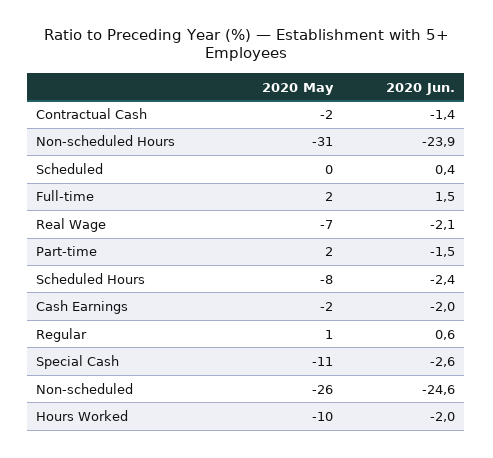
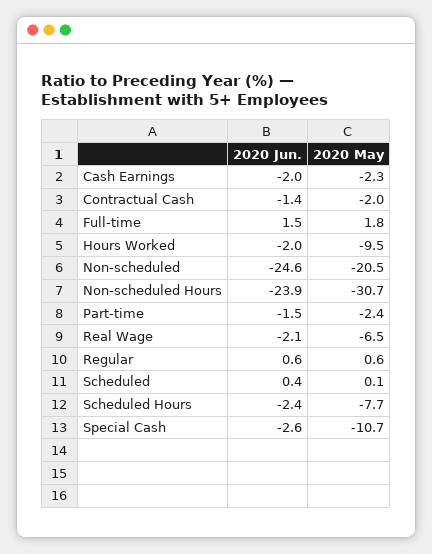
2020 May, Part-time: 2 -> -2.4
2020 May, Non-scheduled: -26 -> -20.5

